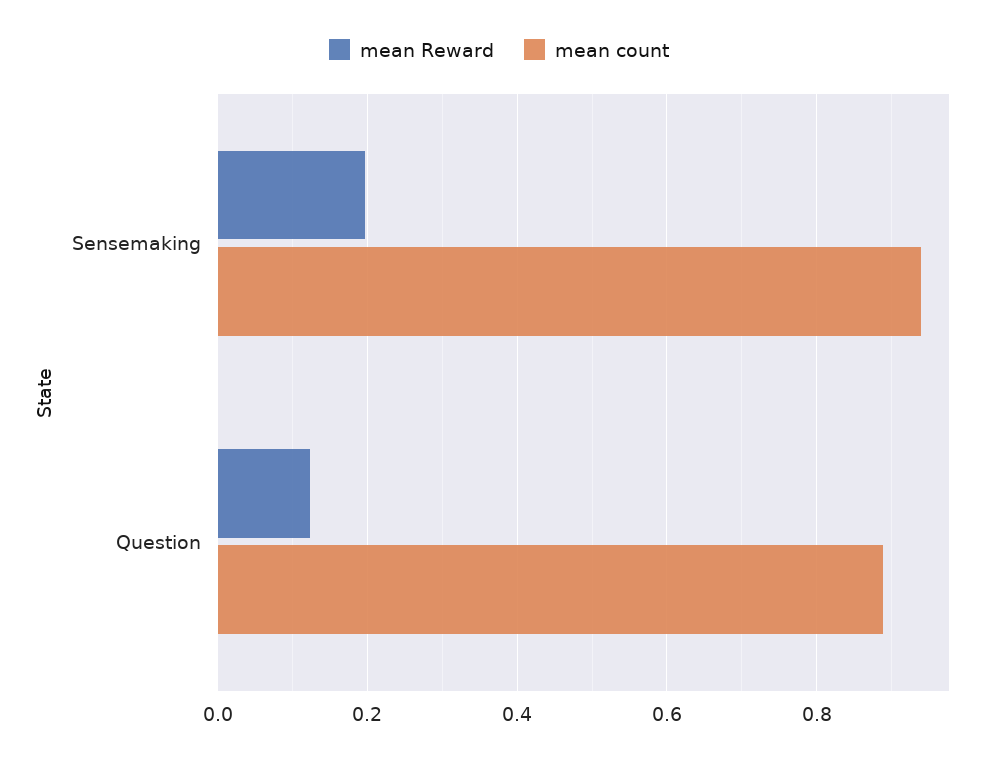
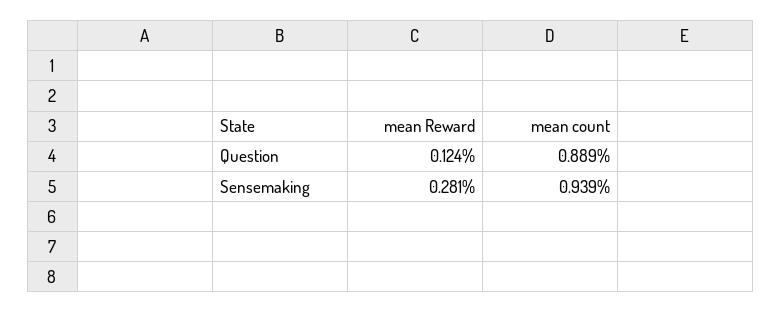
mean Reward, Sensemaking: 0.2 -> 0.281

